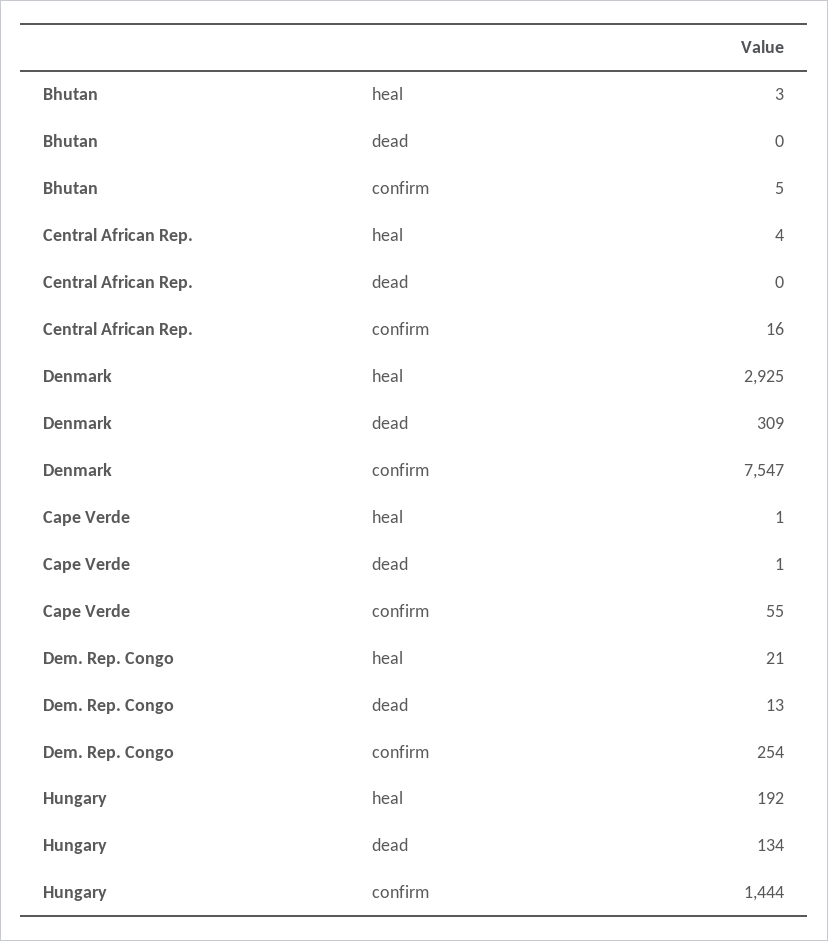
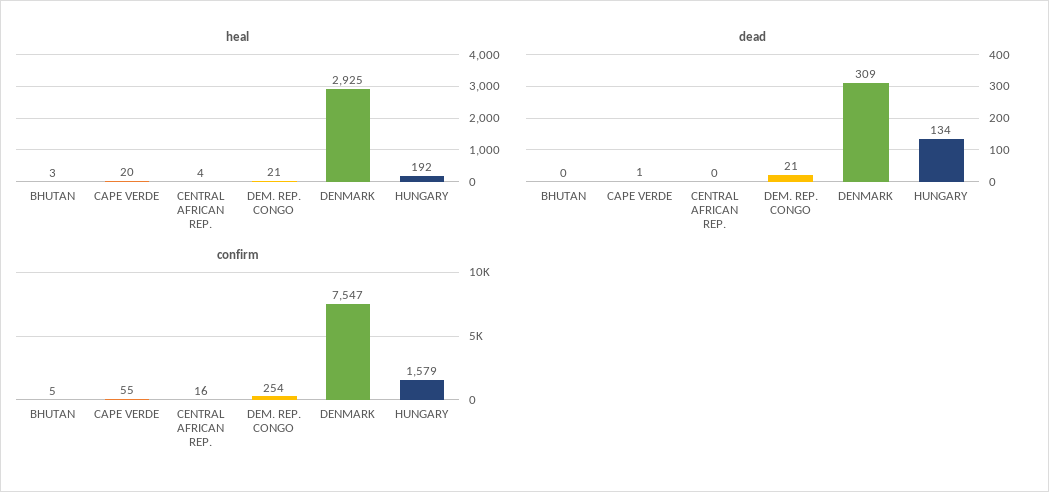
heal, Cape Verde: 1 -> 20
dead, Dem. Rep. Congo: 13 -> 21
confirm, Hungary: 1444 -> 1579

